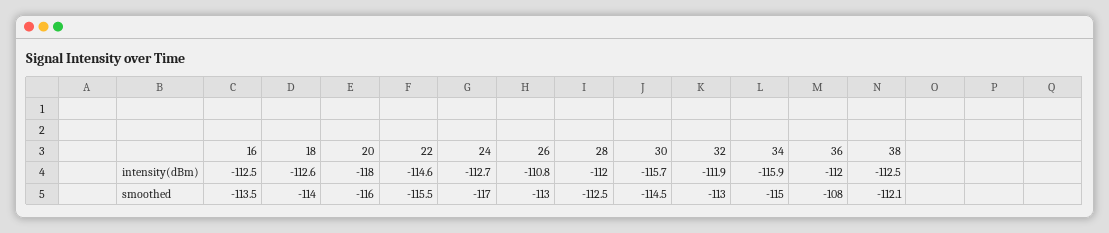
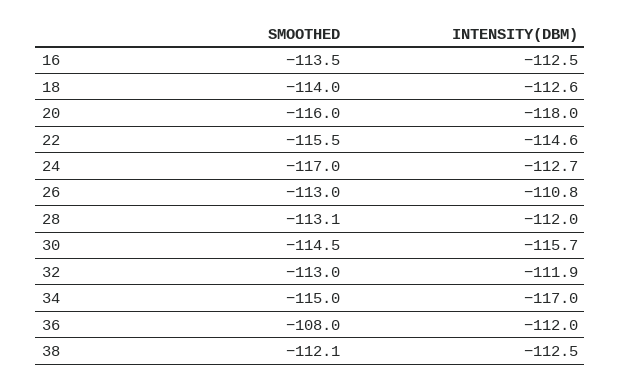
34, intensity(dBm): -115.9 -> -117
28, smoothed: -112.5 -> -113.1

